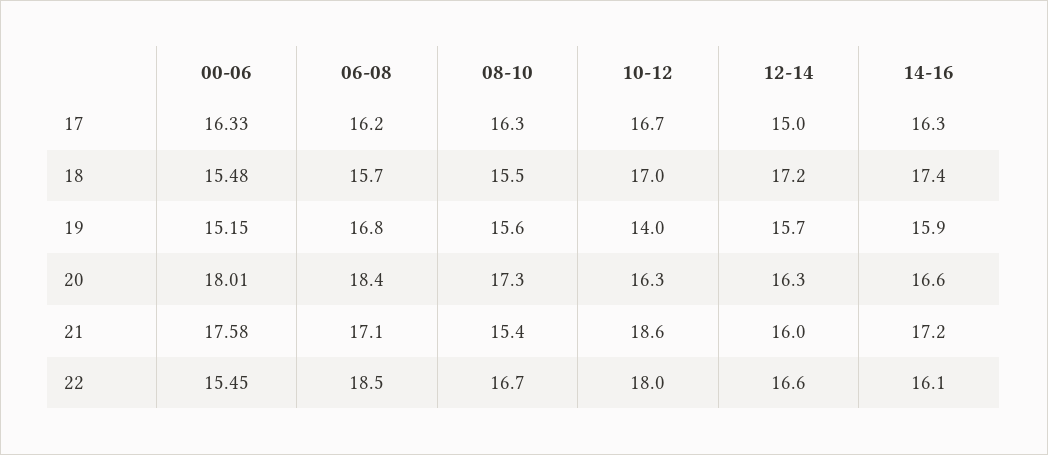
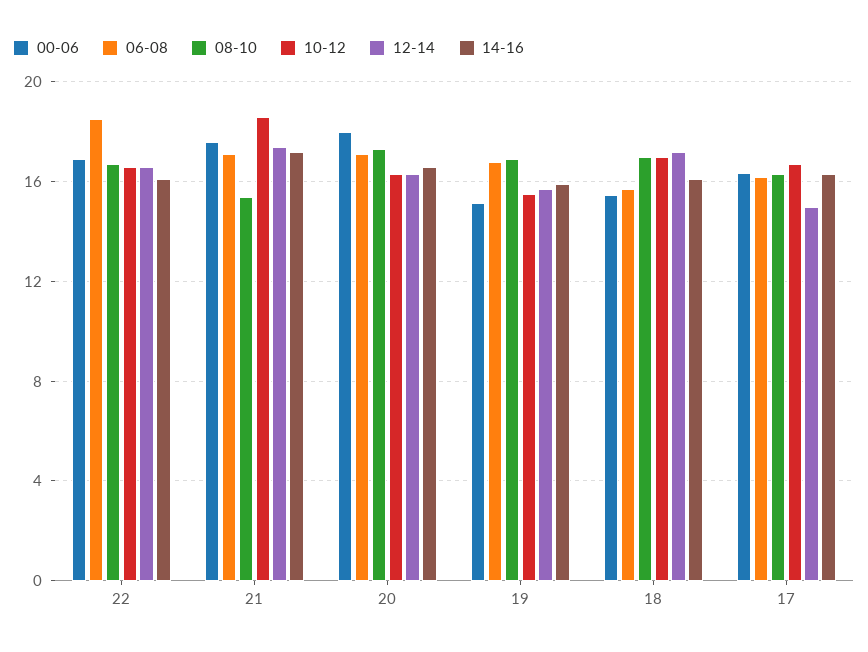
08-10, 18: 15.5 -> 17
14-16, 18: 17.4 -> 16
08-10, 19: 15.6 -> 17
10-12, 19: 14 -> 15.5
06-08, 20: 18.4 -> 17
12-14, 21: 16 -> 17.5
00-06, 22: 15.45 -> 17
10-12, 22: 18 -> 16.5

